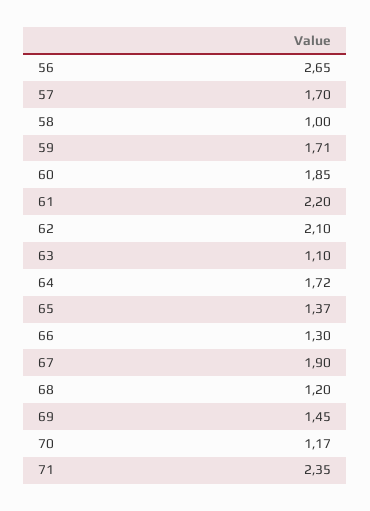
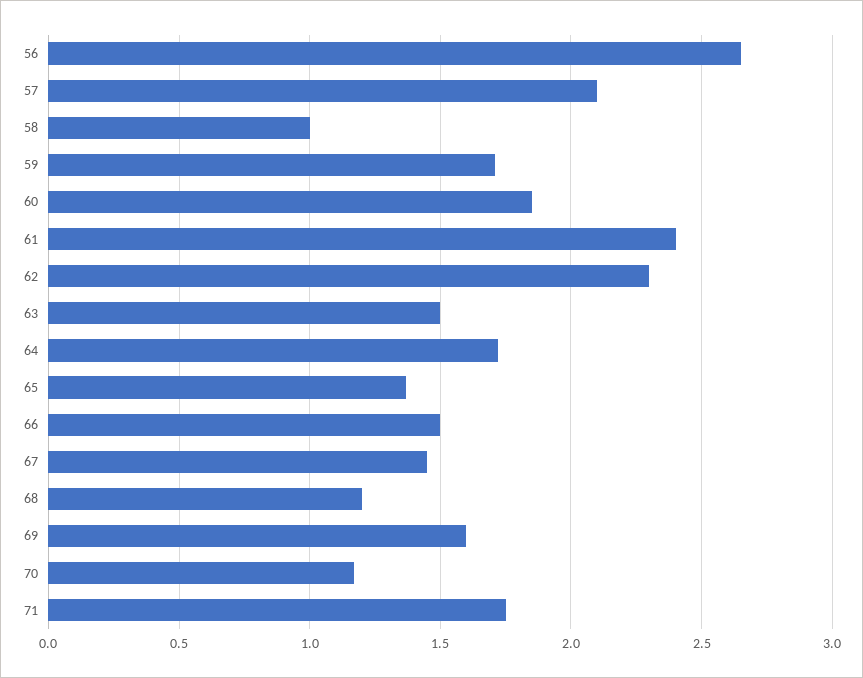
57: 1.7 -> 2.1
61: 2.2 -> 2.4
62: 2.1 -> 2.3
63: 1.1 -> 1.5
66: 1.3 -> 1.5
67: 1.9 -> 1.45
69: 1.45 -> 1.6
71: 2.35 -> 1.75

